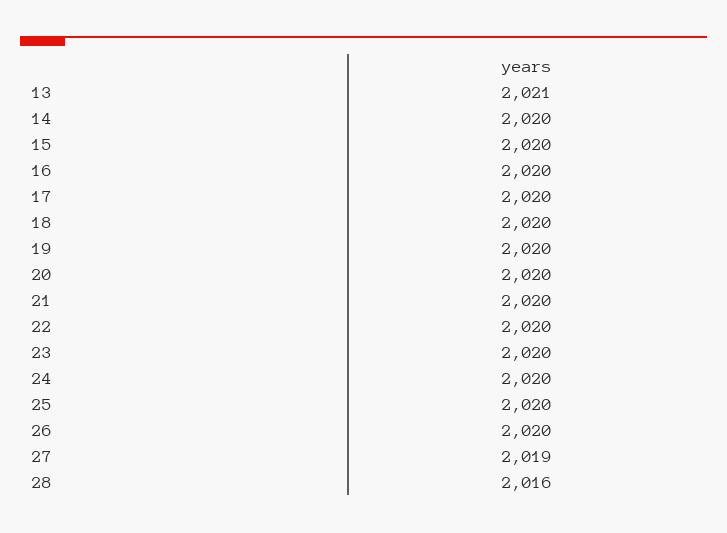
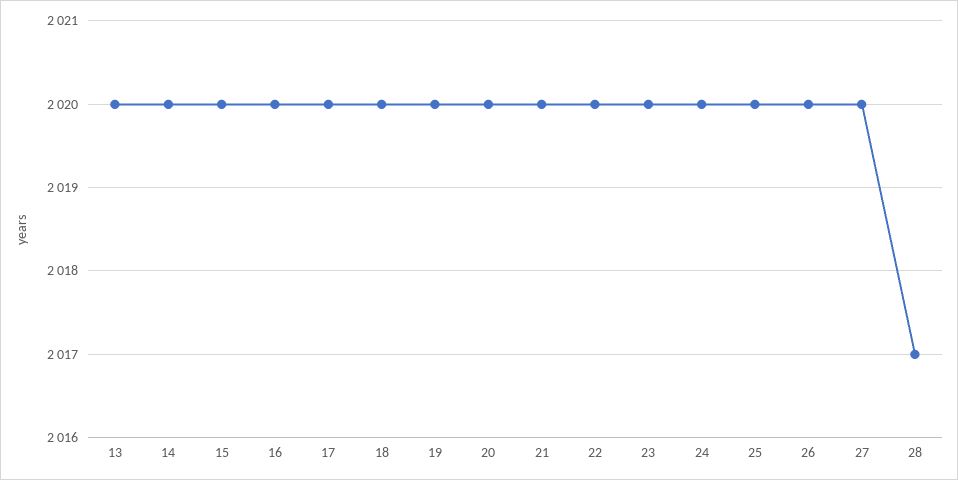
13: 2021 -> 2020
27: 2019 -> 2020
28: 2016 -> 2017

